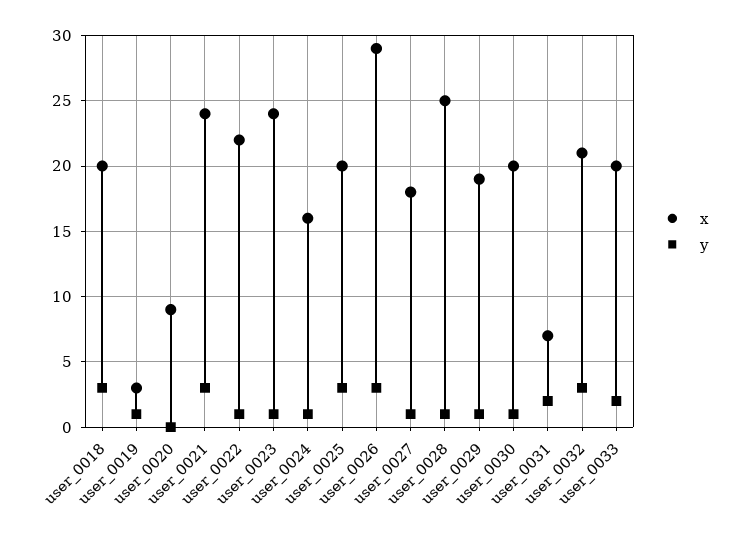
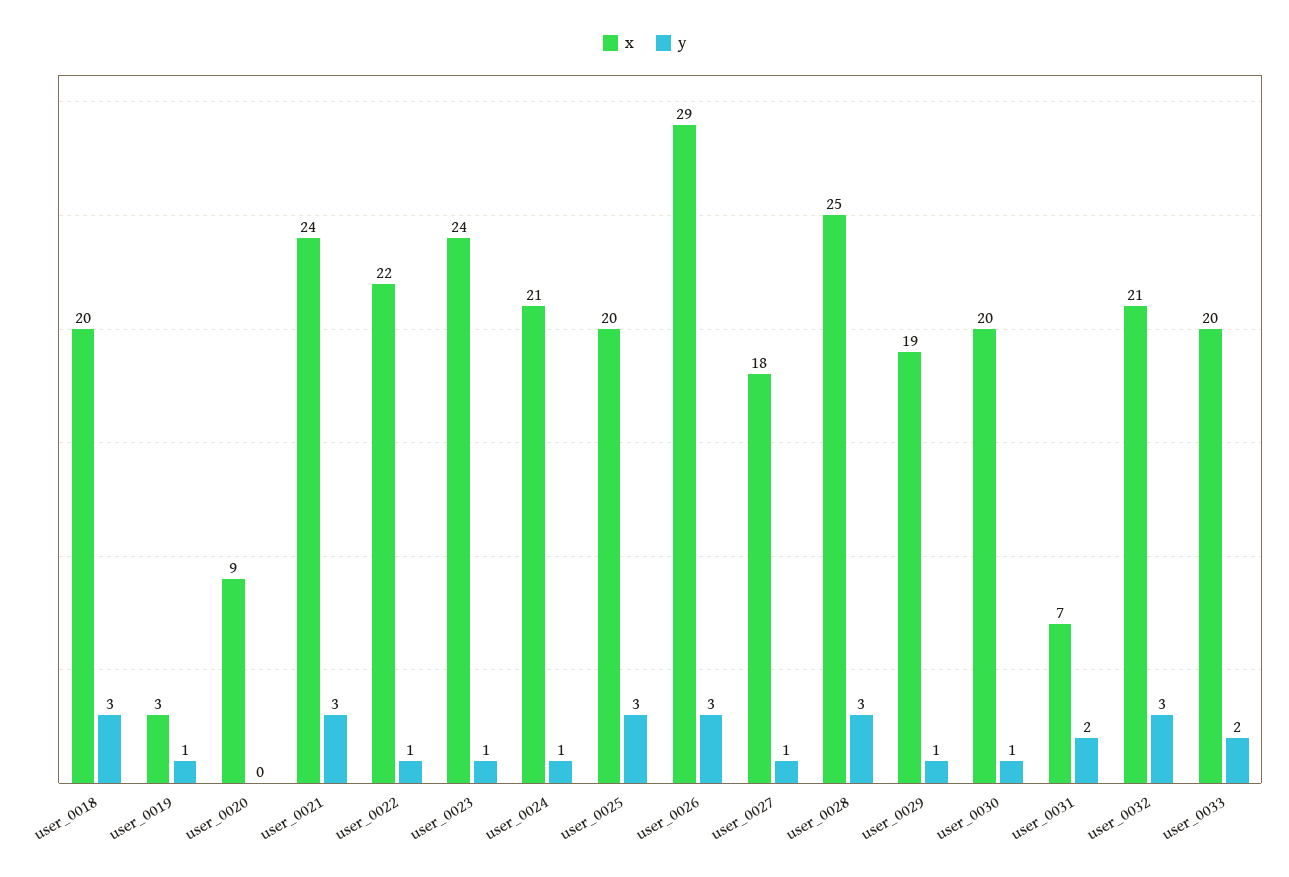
x, user_0024: 16 -> 21
y, user_0028: 1 -> 3

